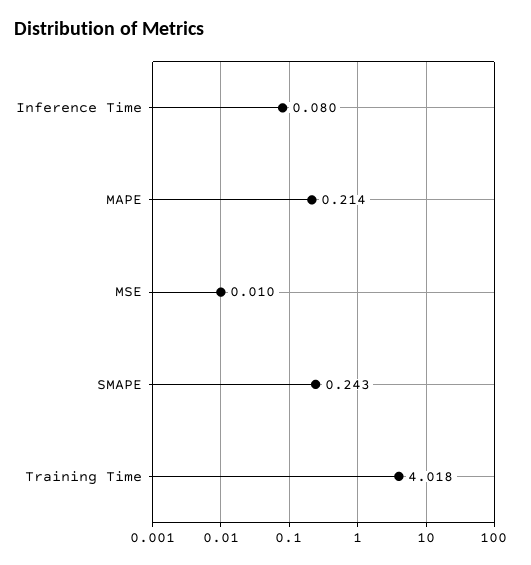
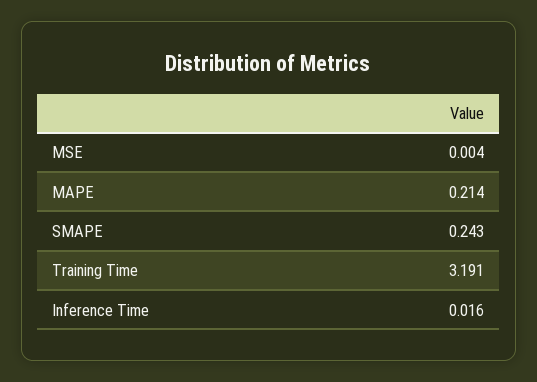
Inference Time: 0.08 -> 0.016
MSE: 0.01 -> 0.004
Training Time: 4.018 -> 3.191

